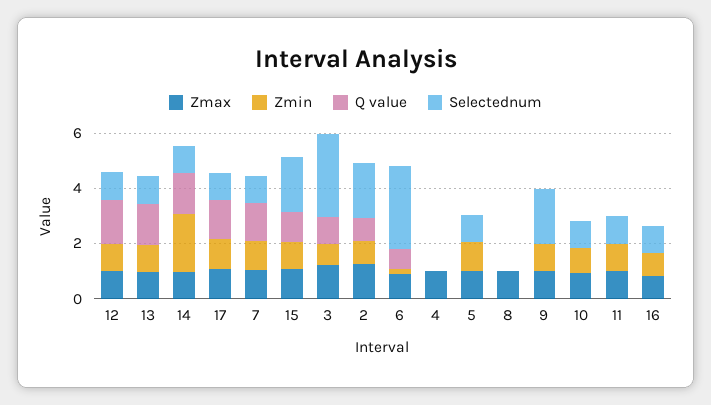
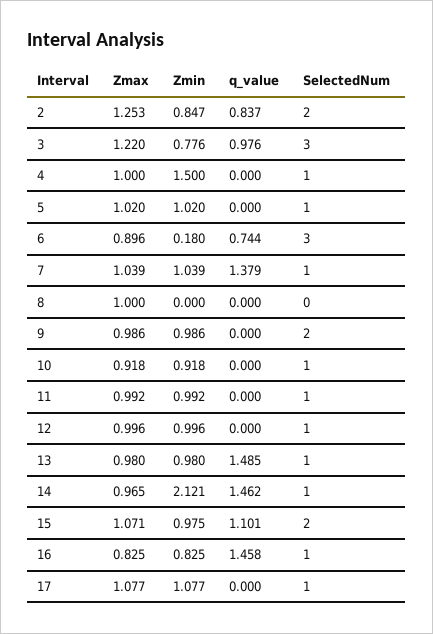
Q value, 12: 1.5 -> 0
Q value, 17: 1.5 -> 0
Zmin, 4: 0 -> 1.5
Selectednum, 4: 0 -> 1
Q value, 16: 0 -> 1.458

